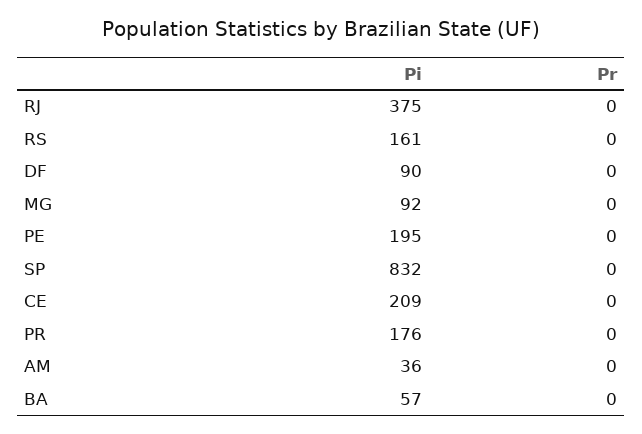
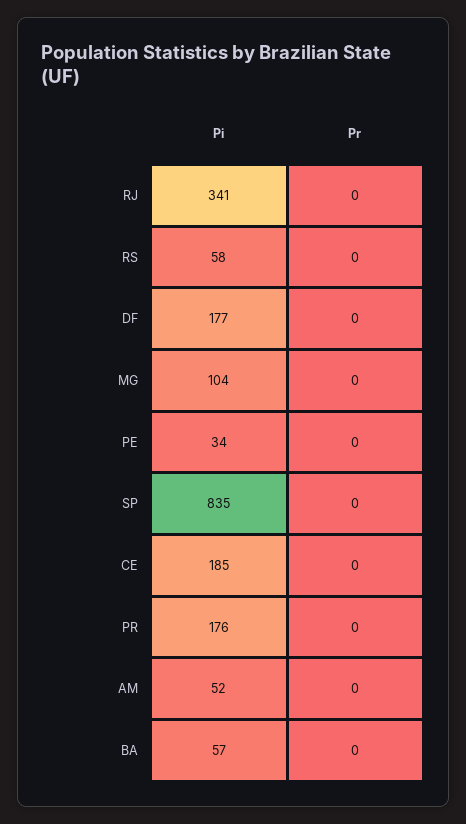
Pi, RJ: 375 -> 341
Pi, RS: 161 -> 58
Pi, DF: 90 -> 177
Pi, MG: 92 -> 104
Pi, PE: 195 -> 34
Pi, SP: 832 -> 835
Pi, CE: 209 -> 185
Pi, AM: 36 -> 52

